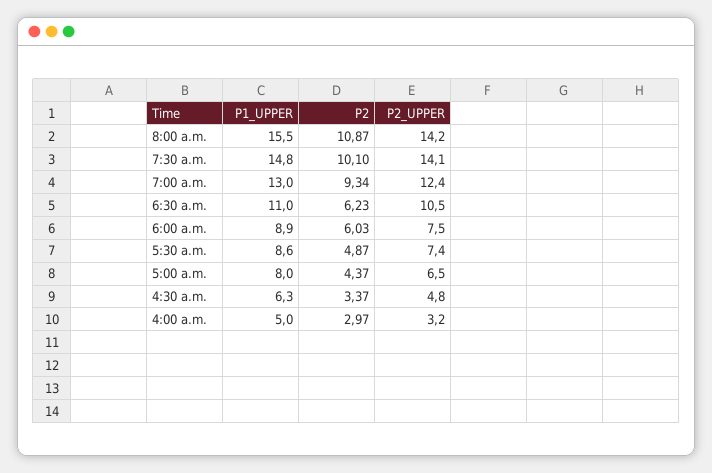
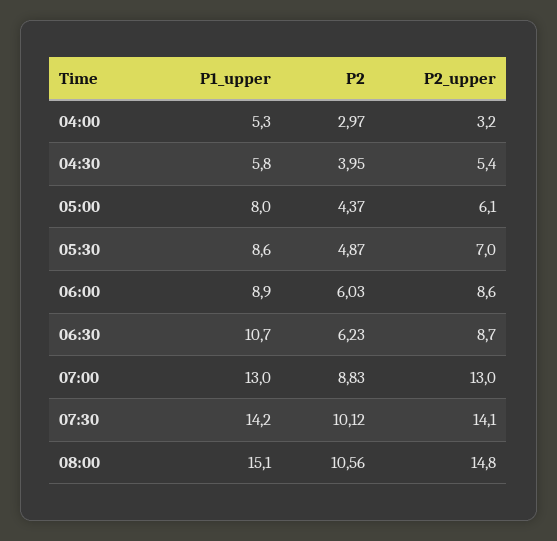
P1_UPPER, 8:00 a.m.: 15.5 -> 15.1
P2, 8:00 a.m.: 10.87 -> 10.56
P2_UPPER, 8:00 a.m.: 14.2 -> 14.8
P1_UPPER, 7:30 a.m.: 14.8 -> 14.2
P2, 7:30 a.m.: 10.1 -> 10.12
P2, 7:00 a.m.: 9.34 -> 8.83
P2_UPPER, 7:00 a.m.: 12.4 -> 13
P1_UPPER, 6:30 a.m.: 11 -> 10.7
P2_UPPER, 6:30 a.m.: 10.5 -> 8.7
P2_UPPER, 6:00 a.m.: 7.5 -> 8.6
P2_UPPER, 5:30 a.m.: 7.4 -> 7
P2_UPPER, 5:00 a.m.: 6.5 -> 6.1
P1_UPPER, 4:30 a.m.: 6.3 -> 5.8
P2, 4:30 a.m.: 3.37 -> 3.95
P2_UPPER, 4:30 a.m.: 4.8 -> 5.4
P1_UPPER, 4:00 a.m.: 5 -> 5.3

